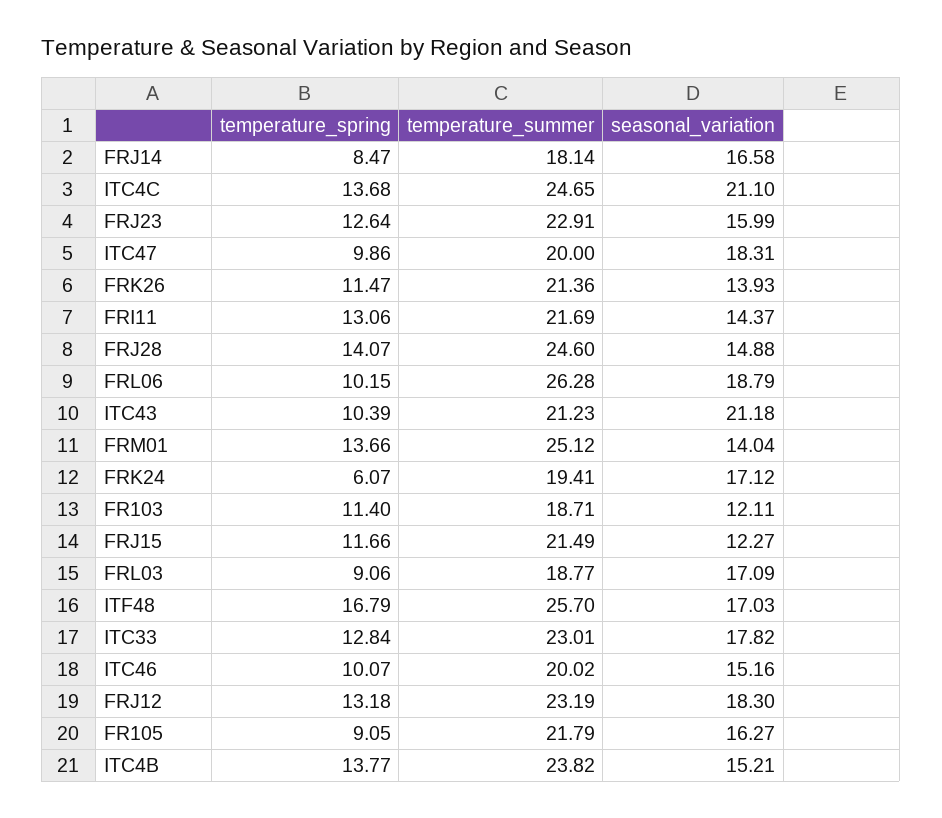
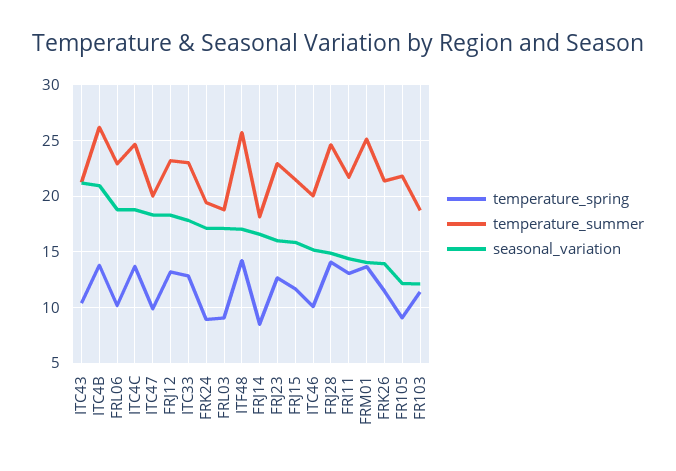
seasonal_variation, ITC4C: 21.1 -> 19
temperature_summer, FRL06: 26.28 -> 23
temperature_spring, FRK24: 6.07 -> 9
seasonal_variation, FRJ15: 12.27 -> 16
temperature_spring, ITF48: 16.79 -> 14
seasonal_variation, FR105: 16.27 -> 12
temperature_summer, ITC4B: 23.82 -> 26
seasonal_variation, ITC4B: 15.21 -> 21

